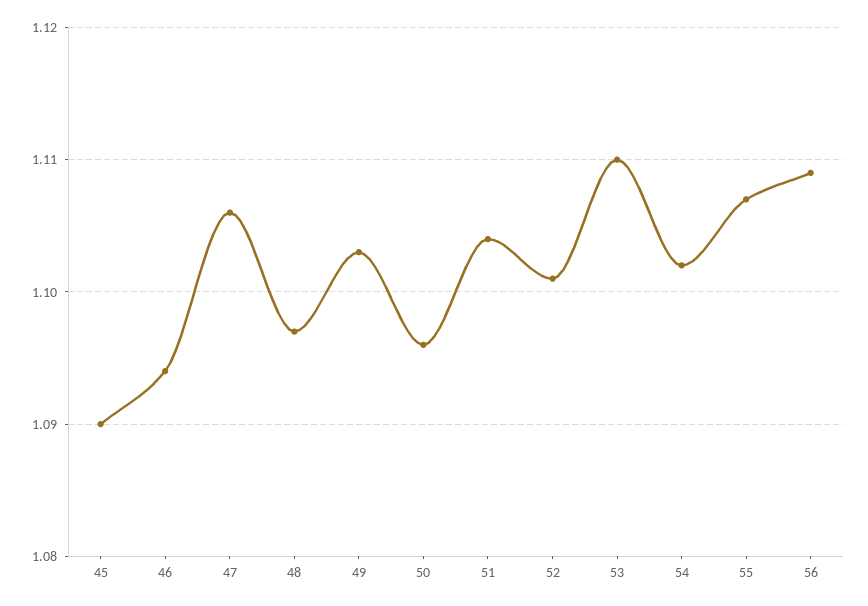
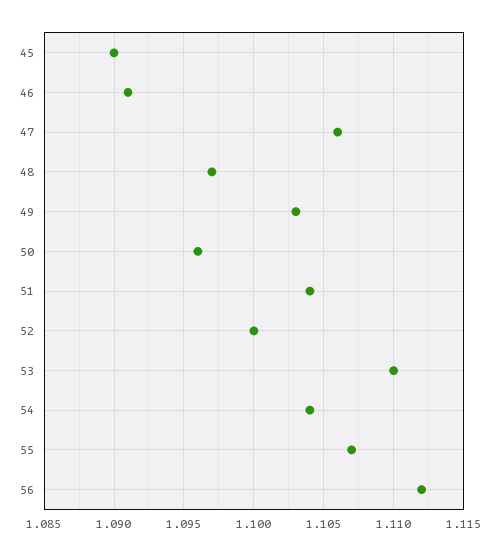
46: 1.094 -> 1.091
52: 1.101 -> 1.1
54: 1.102 -> 1.104
56: 1.109 -> 1.112

